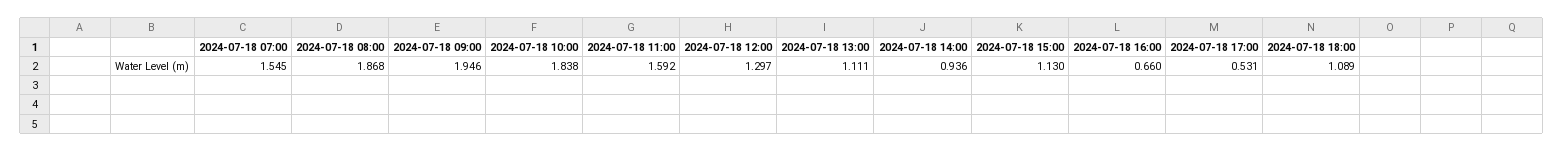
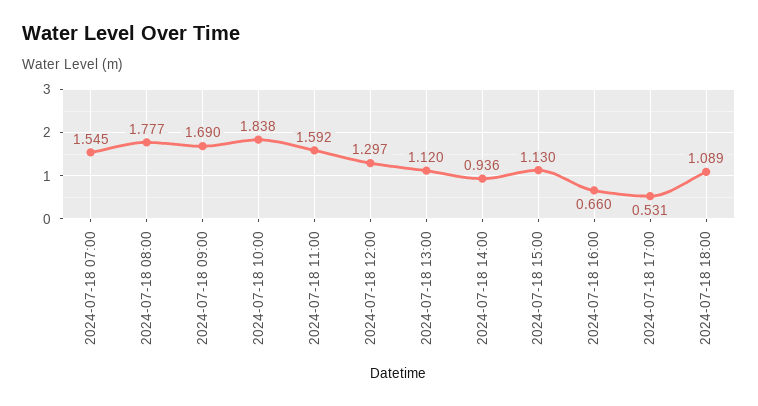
2024-07-18 08:00: 1.868 -> 1.777
2024-07-18 09:00: 1.946 -> 1.69
2024-07-18 13:00: 1.111 -> 1.12

